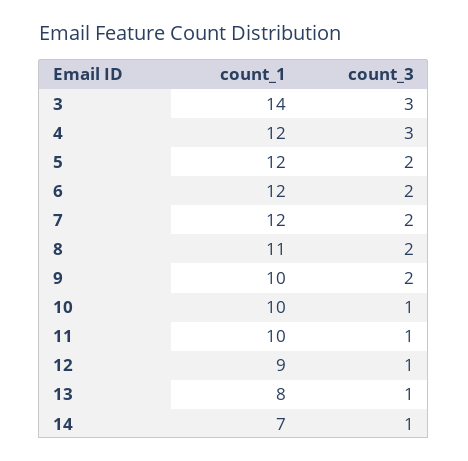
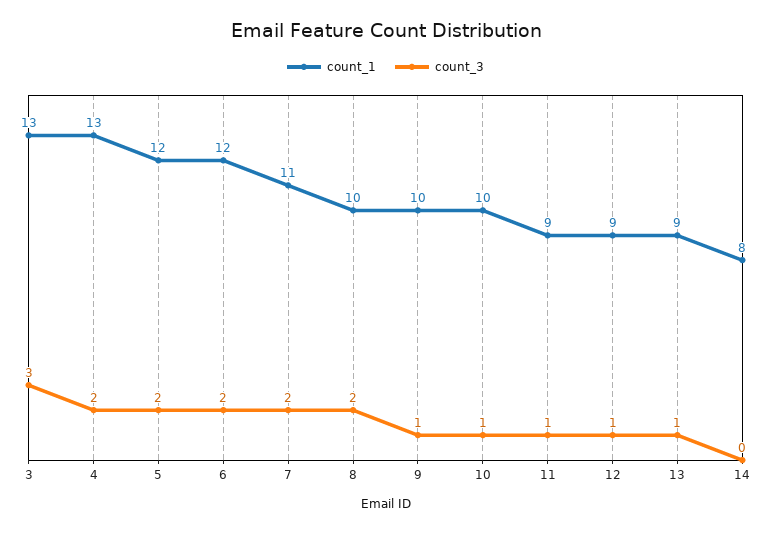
count_1, 3: 14 -> 13
count_1, 4: 12 -> 13
count_3, 4: 3 -> 2
count_1, 7: 12 -> 11
count_1, 8: 11 -> 10
count_3, 9: 2 -> 1
count_1, 11: 10 -> 9
count_1, 13: 8 -> 9
count_1, 14: 7 -> 8
count_3, 14: 1 -> 0

